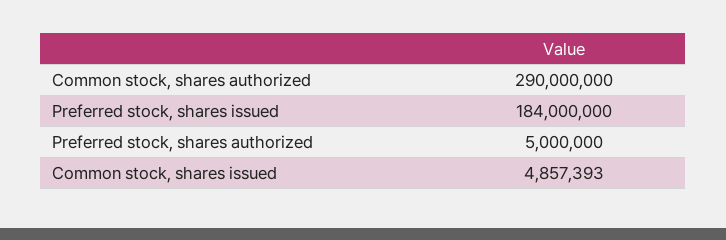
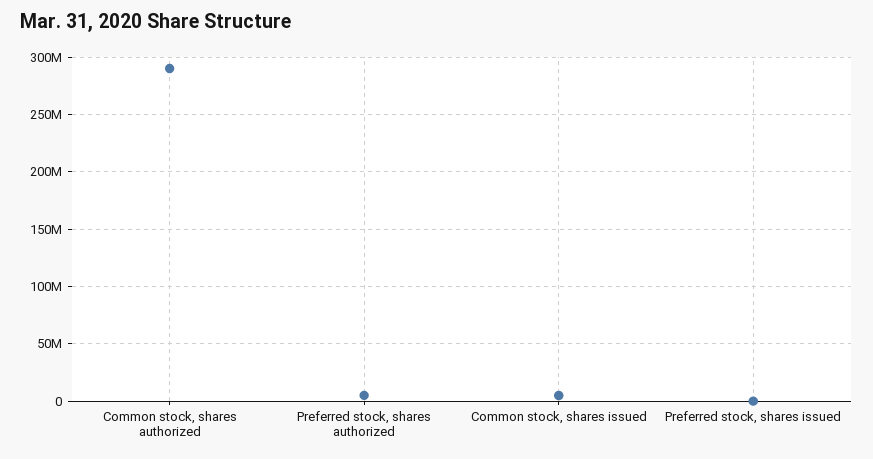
Preferred stock, shares issued: 184000000 -> 0

